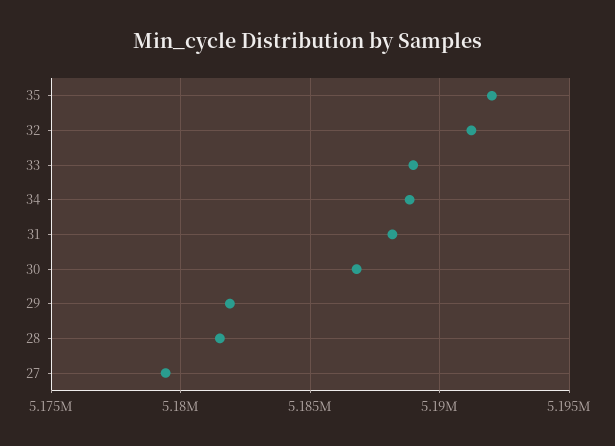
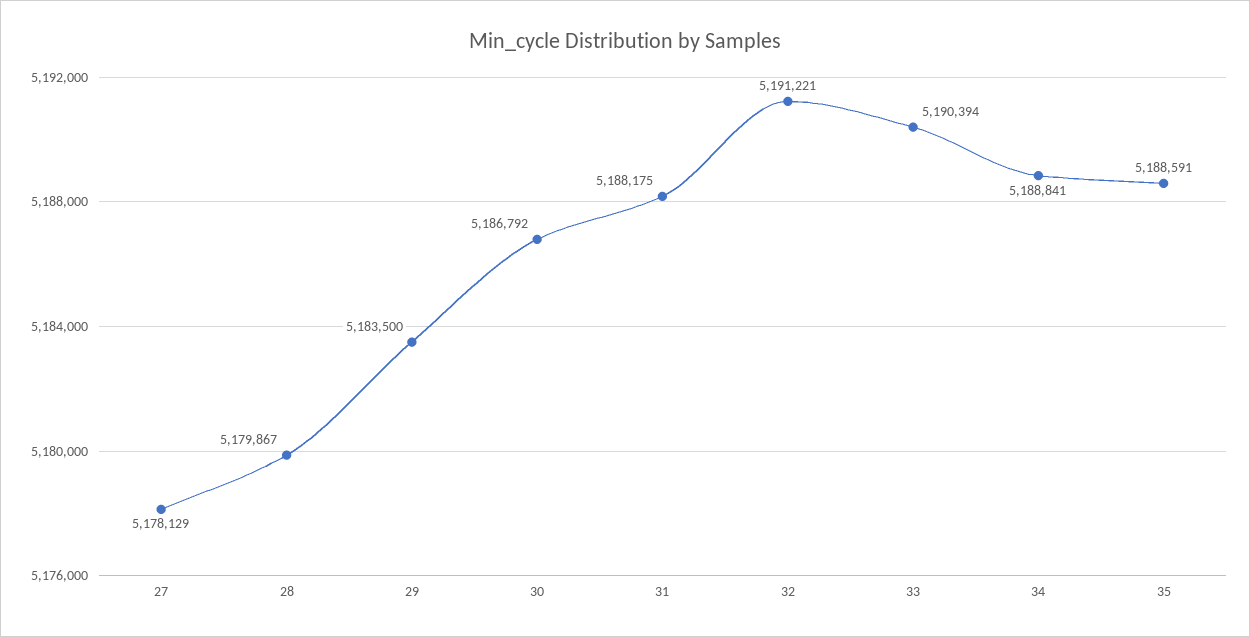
35: 5192000 -> 5188591
33: 5189000 -> 5190394
29: 5182000 -> 5183500
28: 5181500 -> 5179867
27: 5179500 -> 5178129

